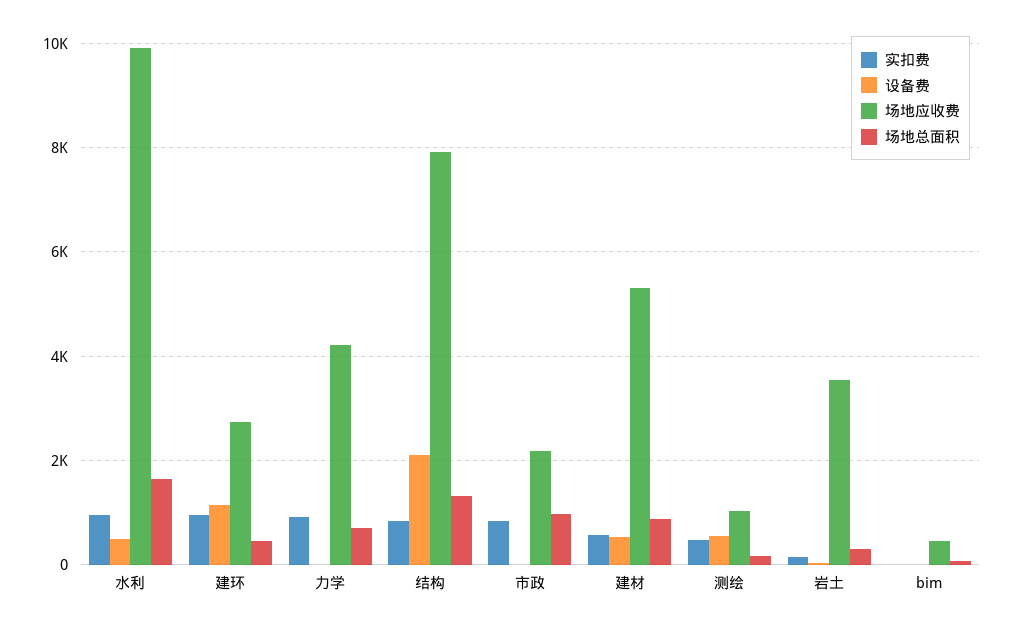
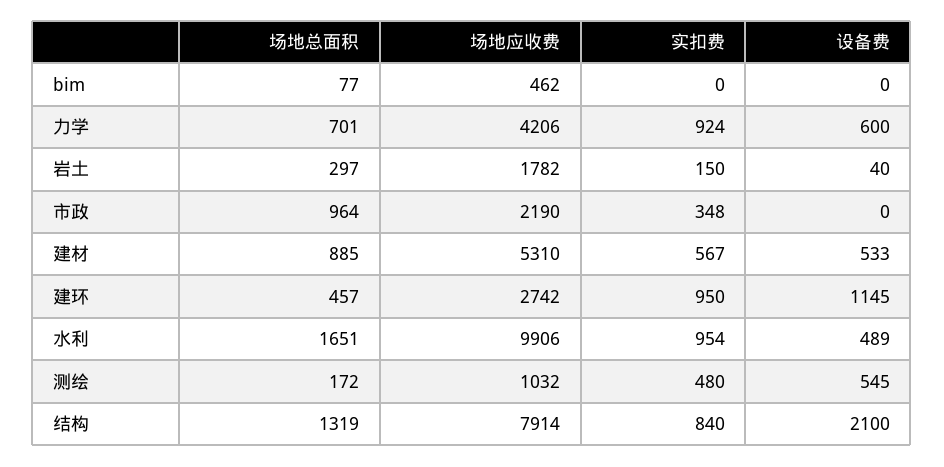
设备费, 力学: 0 -> 600
实扣费, 市政: 800 -> 348
场地应收费, 岩土: 3600 -> 1782

